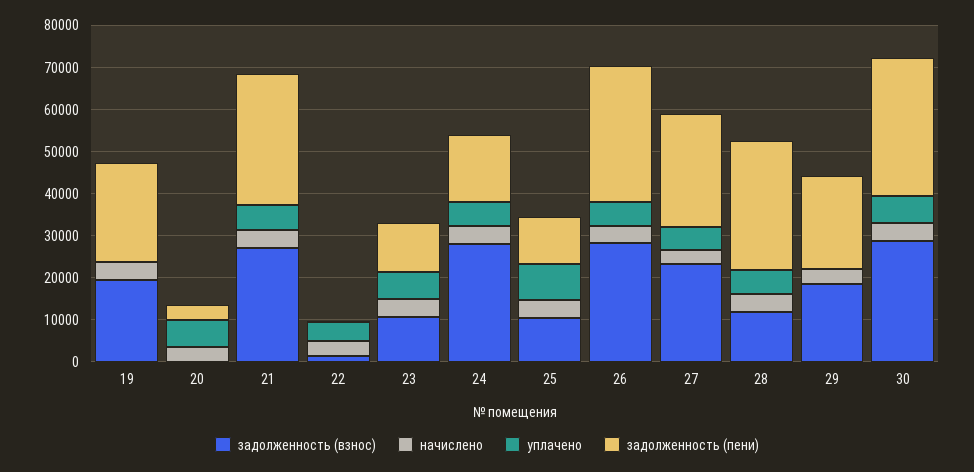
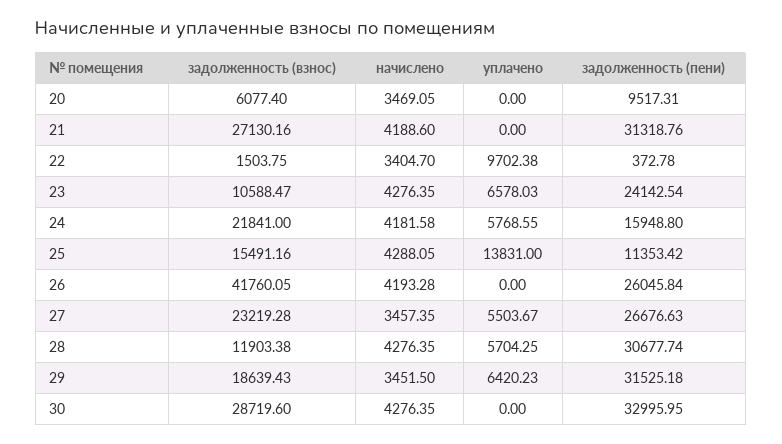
задолженность (взнос), 19: 20000 -> none
начислено, 19: 4000 -> none
уплачено, 19: 0 -> none
задолженность (пени), 19: 24000 -> none
задолженность (взнос), 20: 0 -> 6077.4
уплачено, 20: 6000 -> 0
задолженность (пени), 20: 4000 -> 9517.31
уплачено, 21: 6000 -> 0
уплачено, 22: 4000 -> 9702.38
задолженность (пени), 23: 12000 -> 24142.54
задолженность (взнос), 24: 28000 -> 21841
задолженность (взнос), 25: 10000 -> 15491.16
уплачено, 25: 8000 -> 13831
задолженность (взнос), 26: 28000 -> 41760.05
уплачено, 26: 6000 -> 0
задолженность (пени), 26: 32000 -> 26045.84
уплачено, 29: 0 -> 6420.23
задолженность (пени), 29: 22000 -> 31525.18
уплачено, 30: 6000 -> 0

